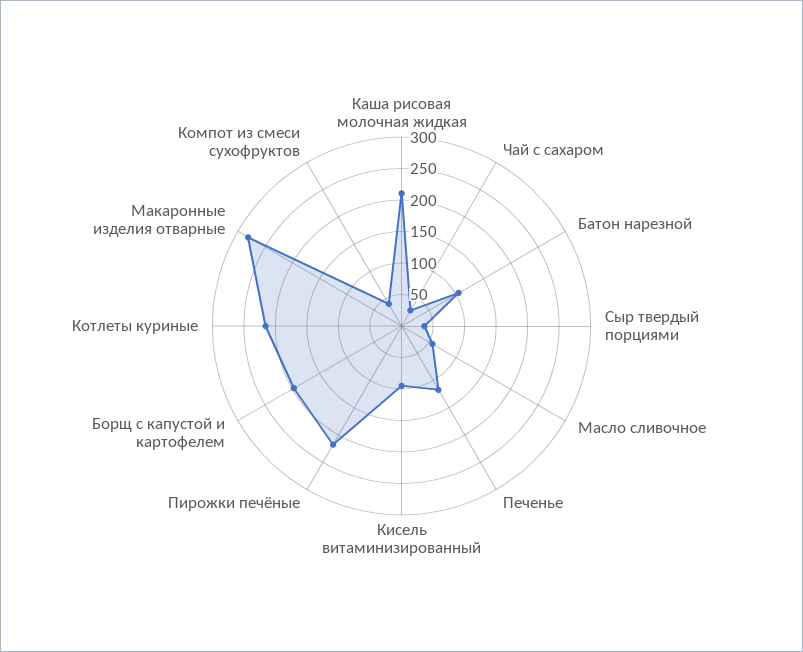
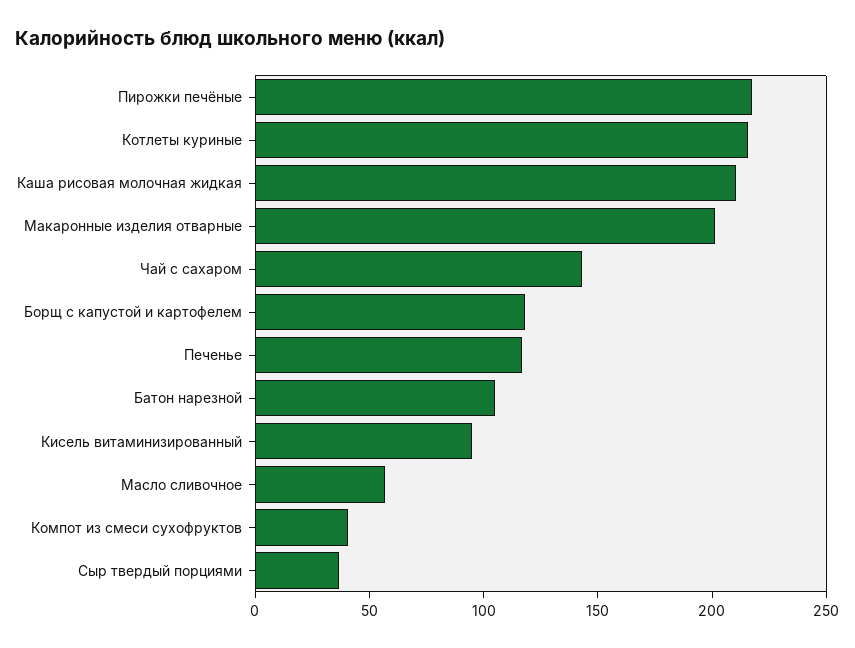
Чай с сахаром: 25 -> 140
Борщ с капустой и картофелем: 200 -> 120
Макаронные изделия отварные: 275 -> 200

